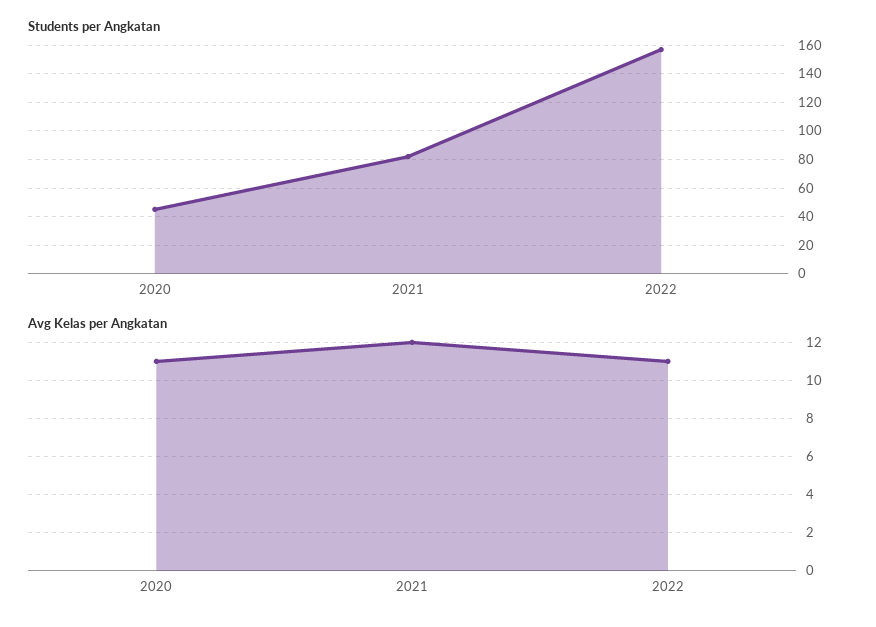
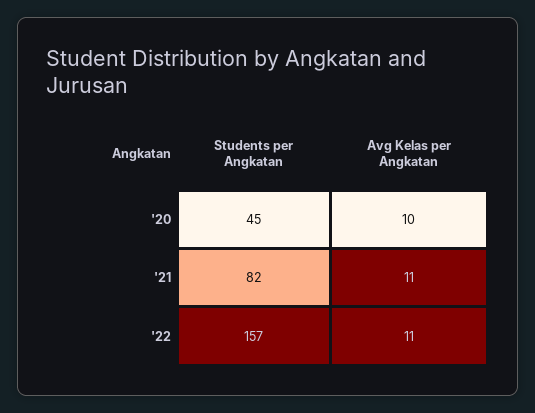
Avg Kelas per Angkatan, 2020: 11 -> 10
Avg Kelas per Angkatan, 2021: 12 -> 11

